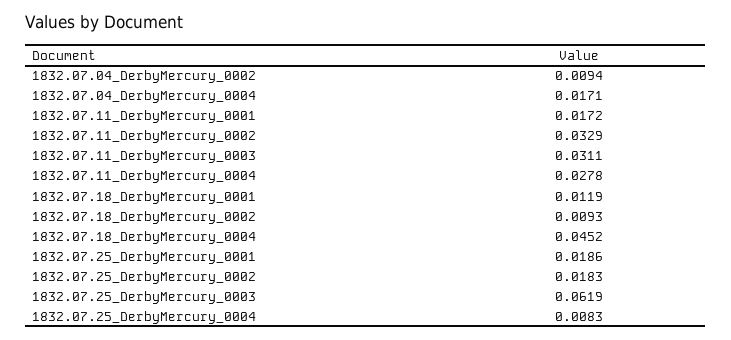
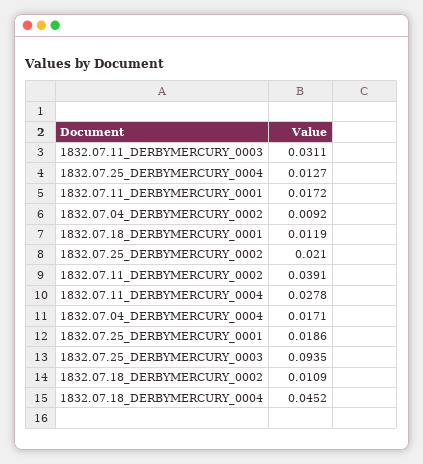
1832.07.04_DerbyMercury_0002: 0.0094 -> 0.0092
1832.07.11_DerbyMercury_0002: 0.0329 -> 0.0391
1832.07.18_DerbyMercury_0002: 0.0093 -> 0.0109
1832.07.25_DerbyMercury_0002: 0.0183 -> 0.021
1832.07.25_DerbyMercury_0003: 0.0619 -> 0.0935
1832.07.25_DerbyMercury_0004: 0.0083 -> 0.0127

